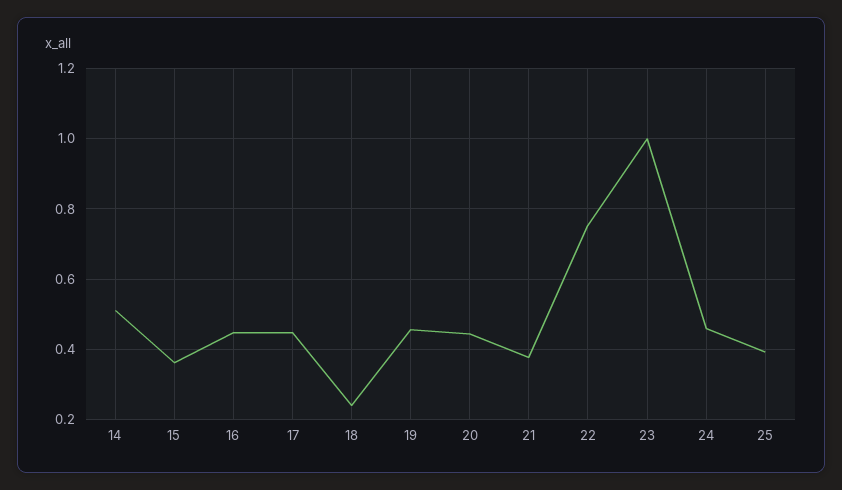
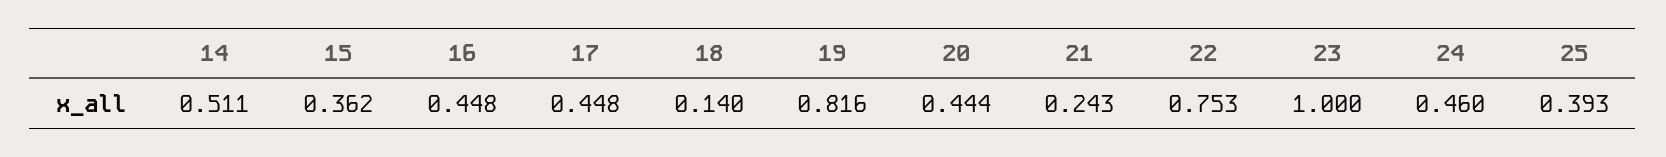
18: 0.24 -> 0.14
19: 0.46 -> 0.816
21: 0.38 -> 0.243

